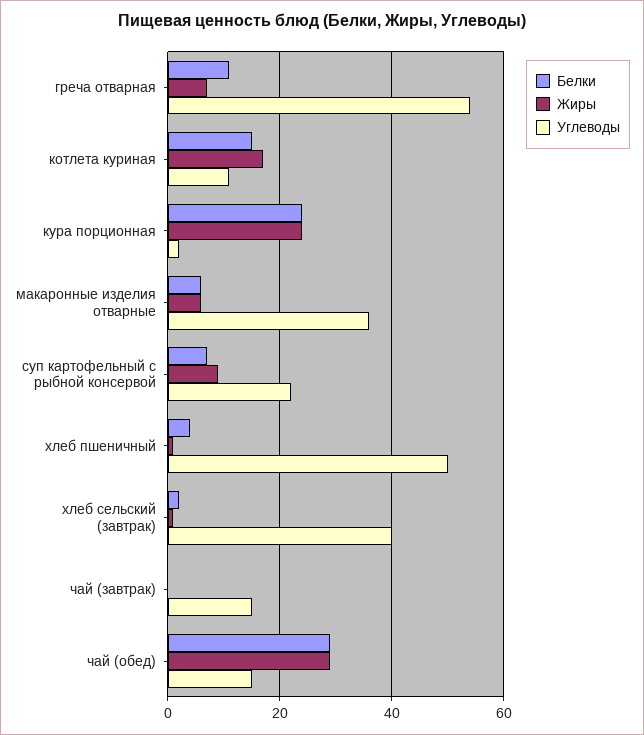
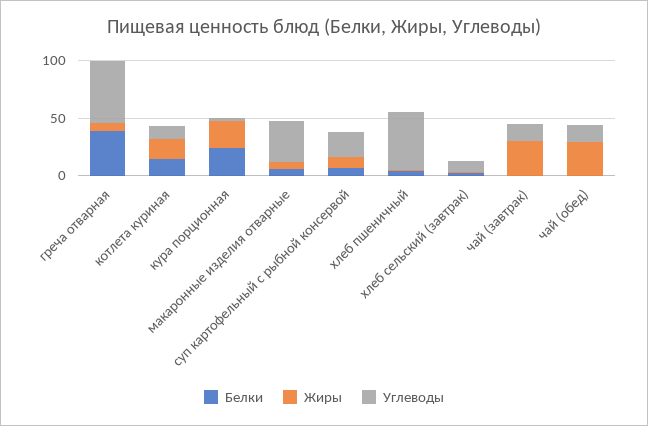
Белки, греча отварная: 10 -> 40
Углеводы, хлеб сельский (завтрак): 40 -> 10
Жиры, чай (завтрак): 0 -> 30
Белки, чай (обед): 30 -> 0

